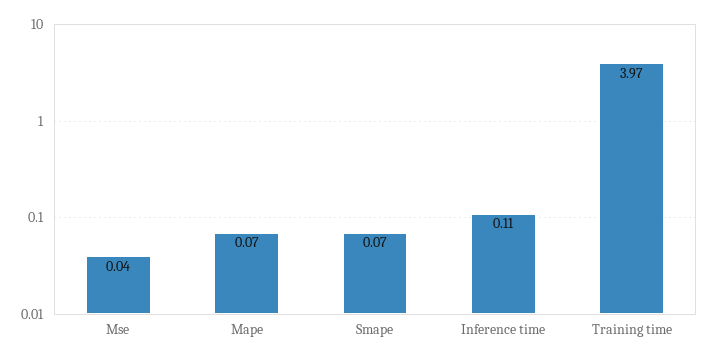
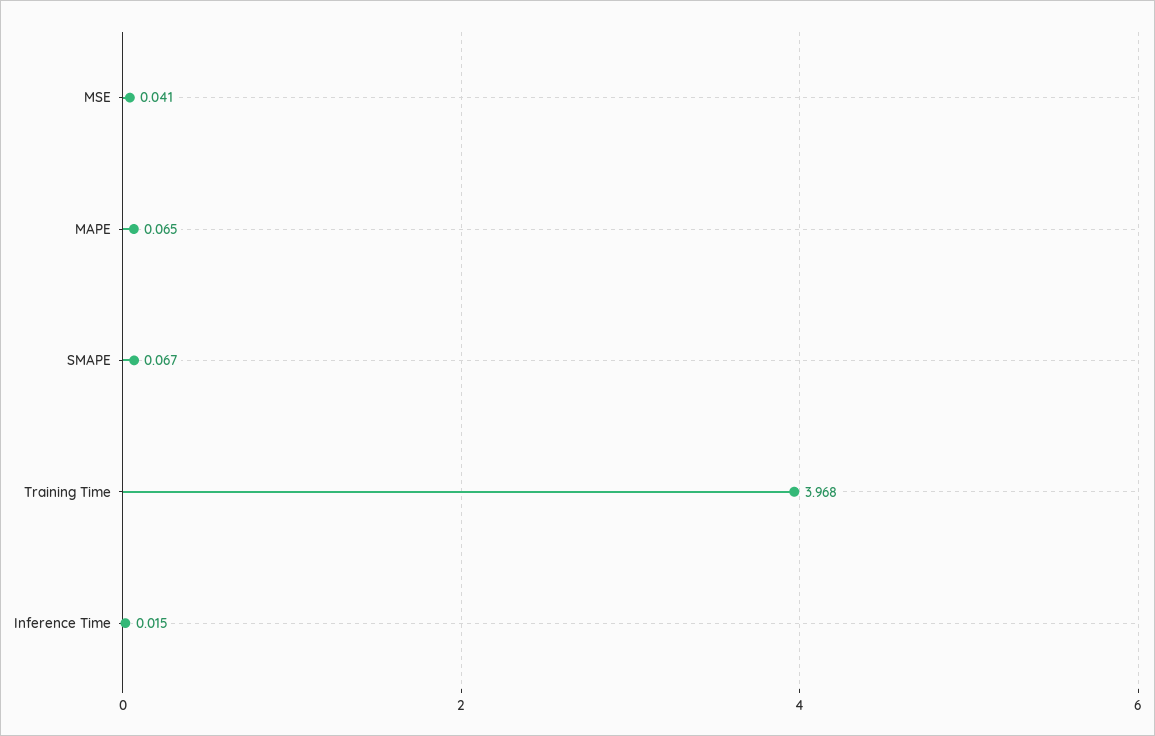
Inference time: 0.11 -> 0.015

